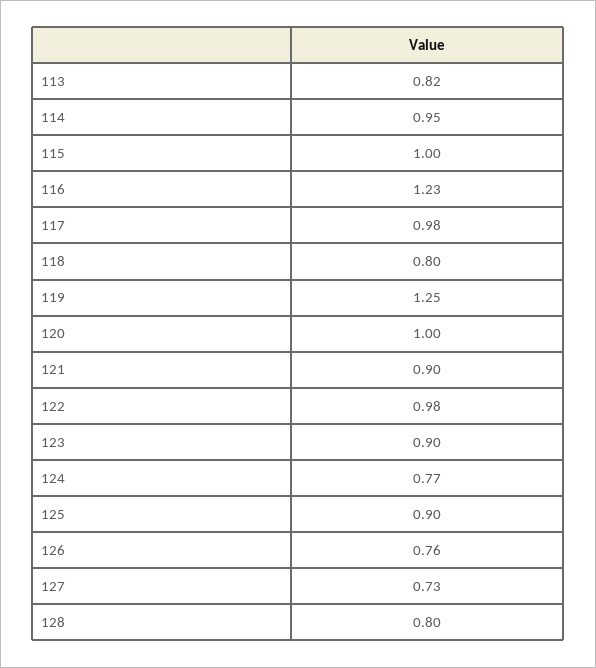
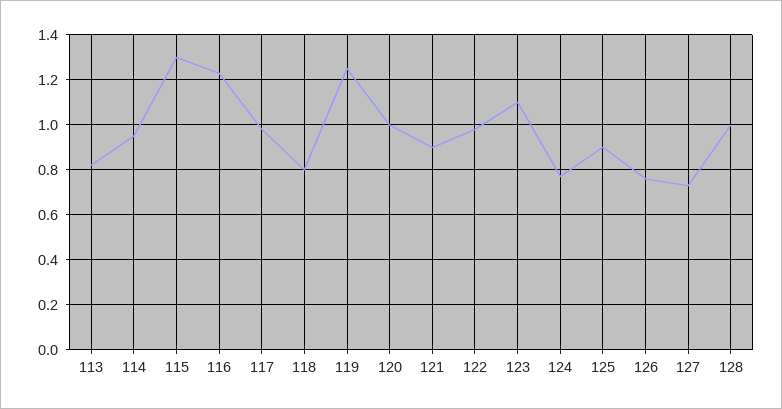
115: 1 -> 1.3
123: 0.9 -> 1.1
128: 0.8 -> 1

